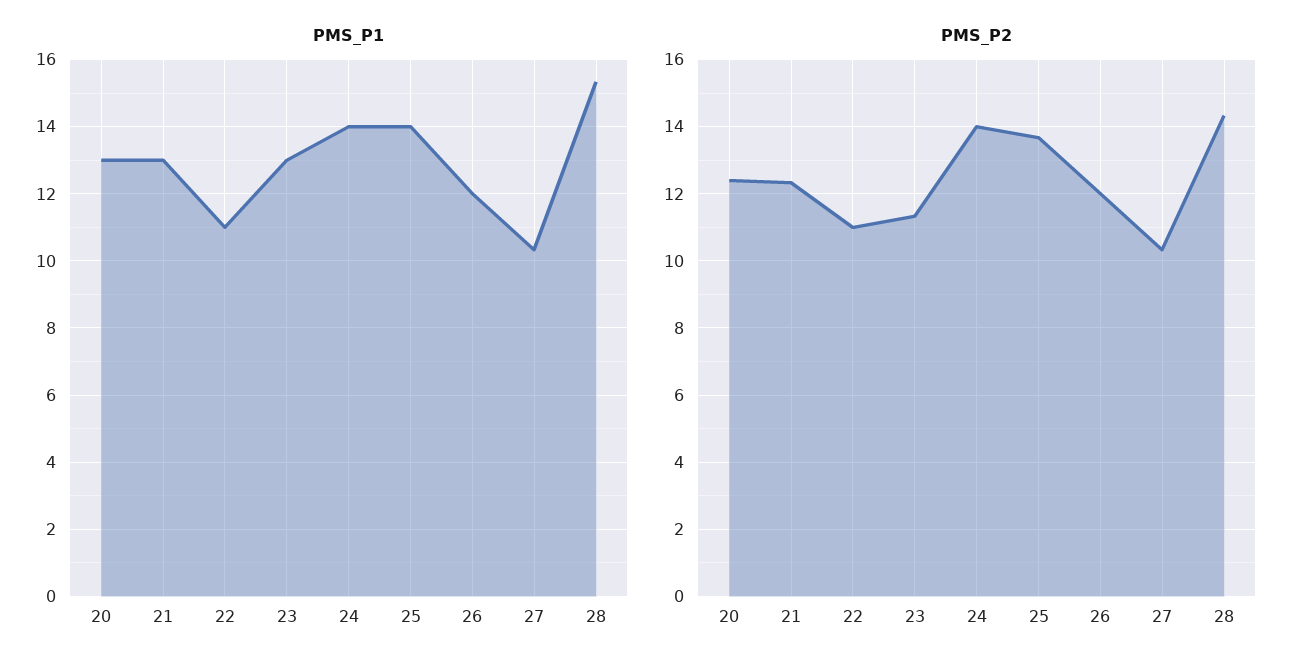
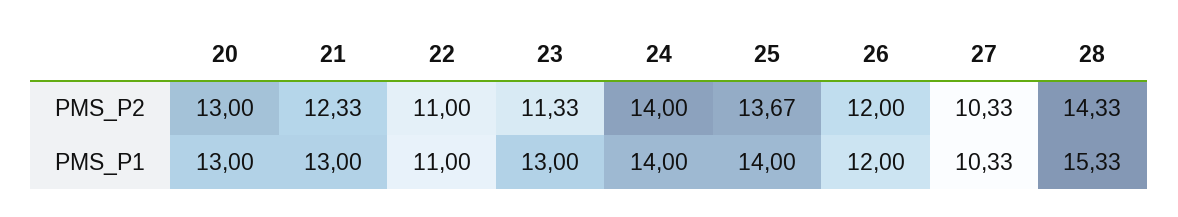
PMS_P2, 20: 12.4 -> 13

